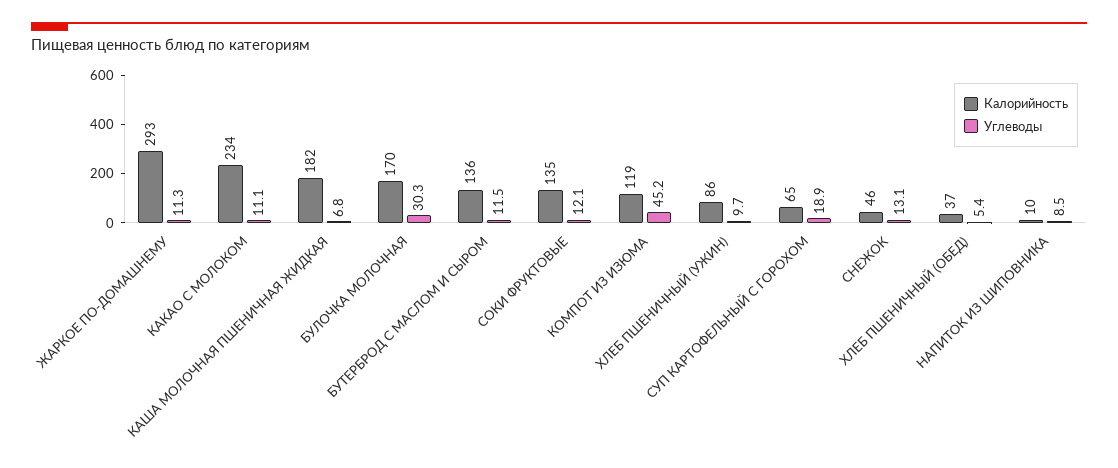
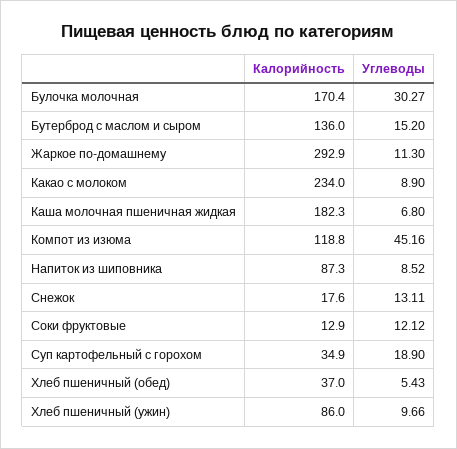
Углеводы, КАКАО С МОЛОКОМ: 11.1 -> 8.9
Углеводы, БУТЕРБРОД С МАСЛОМ И СЫРОМ: 11.5 -> 15.2
Калорийность, СОКИ ФРУКТОВЫЕ: 135 -> 12.9
Калорийность, СУП КАРТОФЕЛЬНЫЙ С ГОРОХОМ: 65 -> 34.9
Калорийность, СНЕЖОК: 46 -> 17.6
Калорийность, НАПИТОК ИЗ ШИПОВНИКА: 10 -> 87.3

